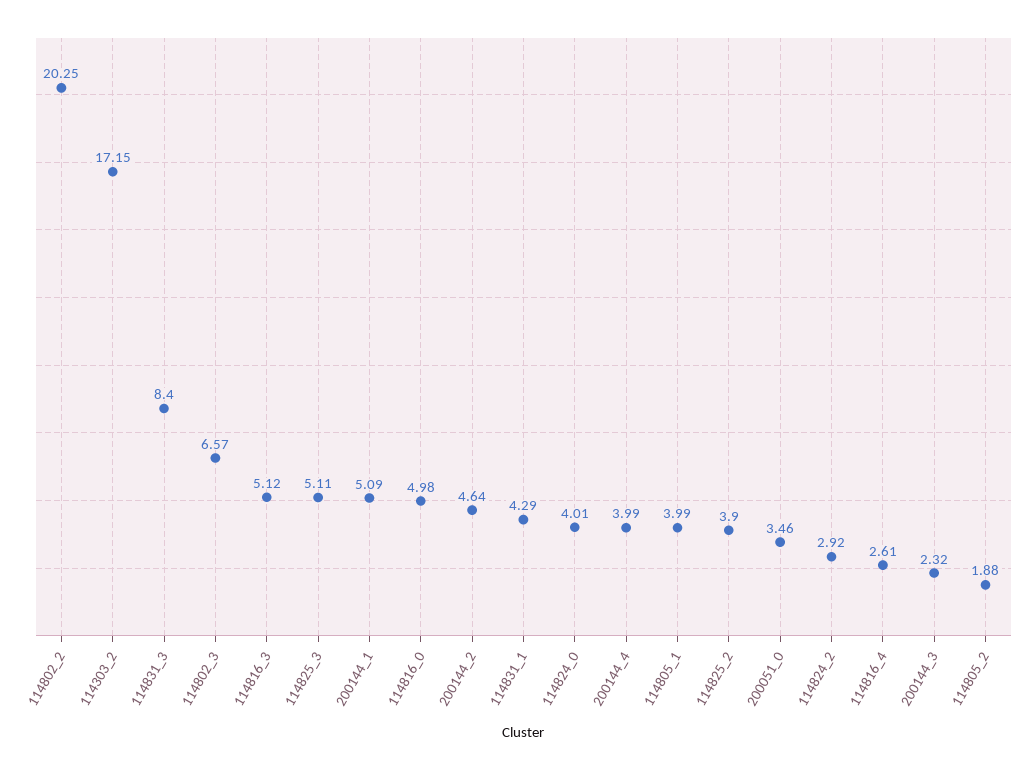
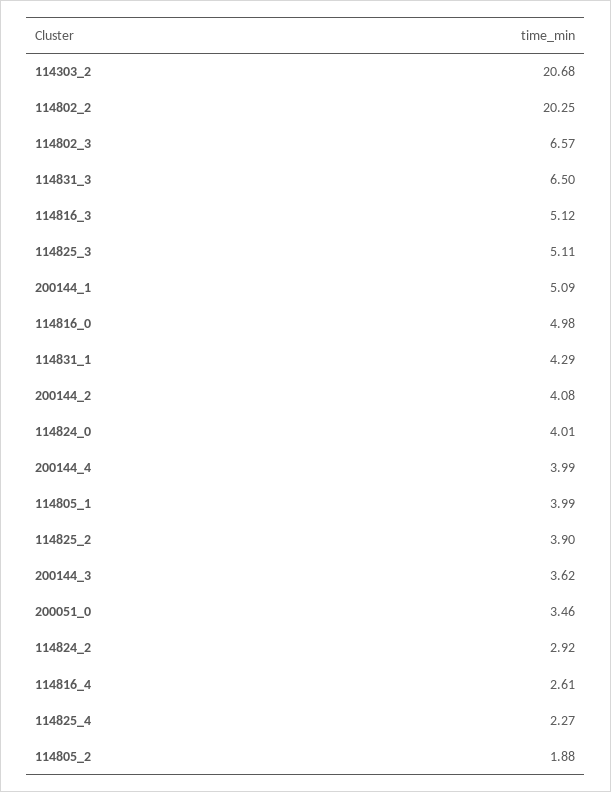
114303_2: 17.15 -> 20.68
114831_3: 8.4 -> 6.5
200144_2: 4.64 -> 4.08
200144_3: 2.32 -> 3.62
114825_4: none -> 2.27

